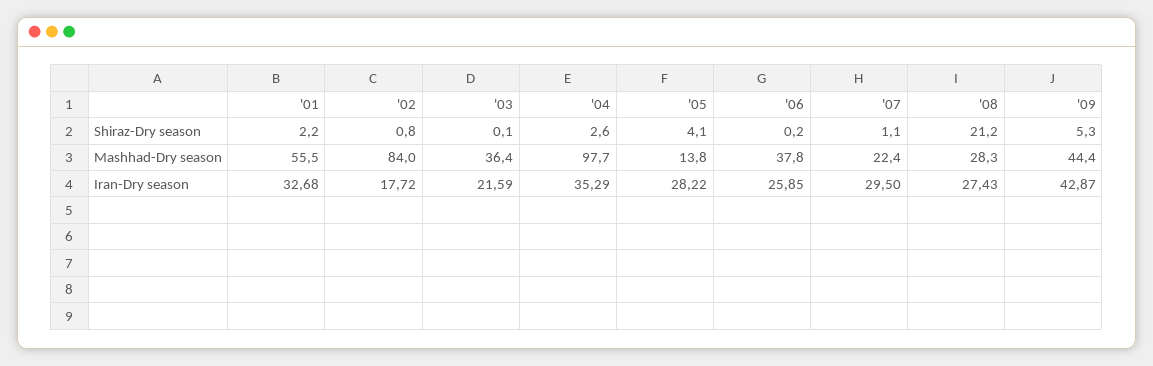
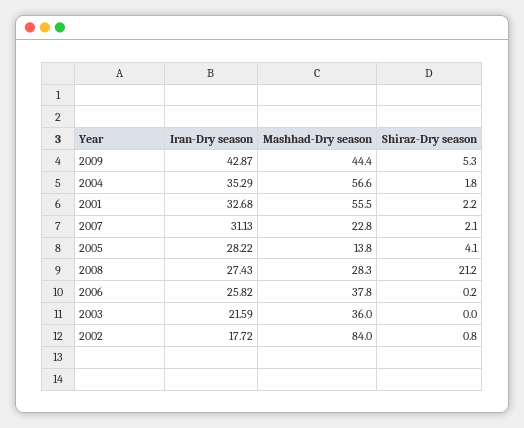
'03, Shiraz-Dry season: 0.1 -> 0
'04, Shiraz-Dry season: 2.6 -> 1.8
'07, Shiraz-Dry season: 1.1 -> 2.1
'03, Mashhad-Dry season: 36.4 -> 36
'04, Mashhad-Dry season: 97.7 -> 56.6
'07, Mashhad-Dry season: 22.4 -> 22.8
'06, Iran-Dry season: 25.85 -> 25.82
'07, Iran-Dry season: 29.5 -> 31.13

